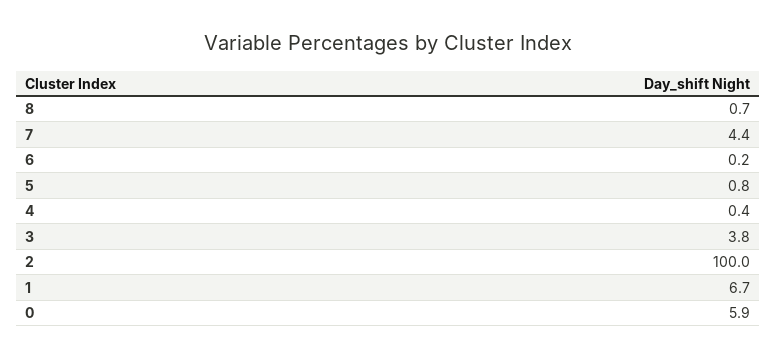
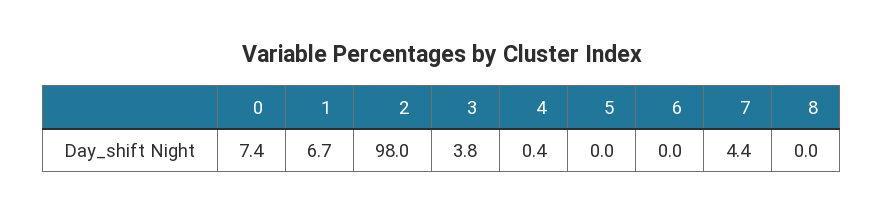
8: 0.7 -> 0
6: 0.2 -> 0
5: 0.8 -> 0
2: 100 -> 98
0: 5.9 -> 7.4

